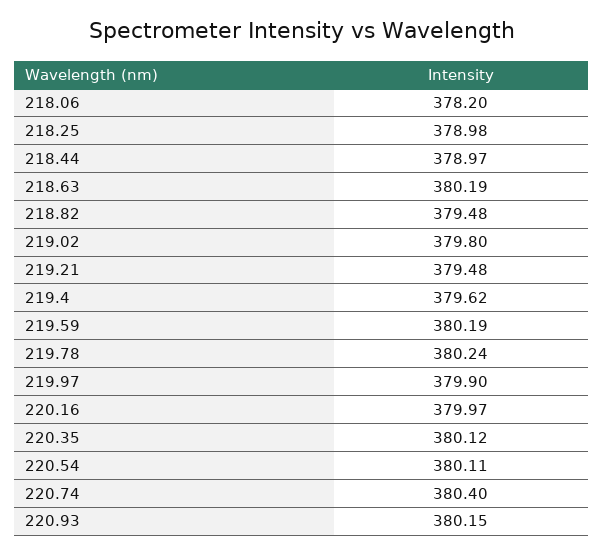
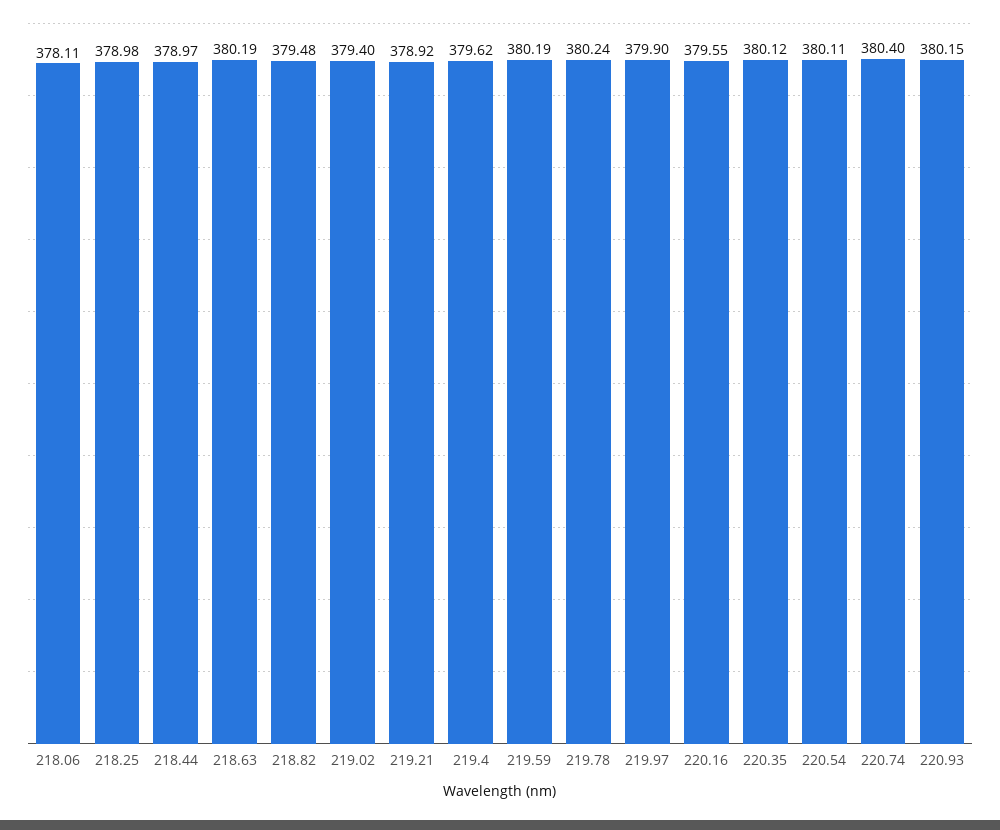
218.06: 378.2 -> 378.11
219.02: 379.8 -> 379.4
219.21: 379.48 -> 378.92
220.16: 379.97 -> 379.55

